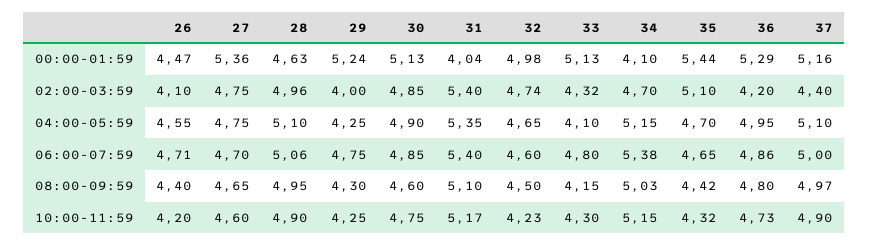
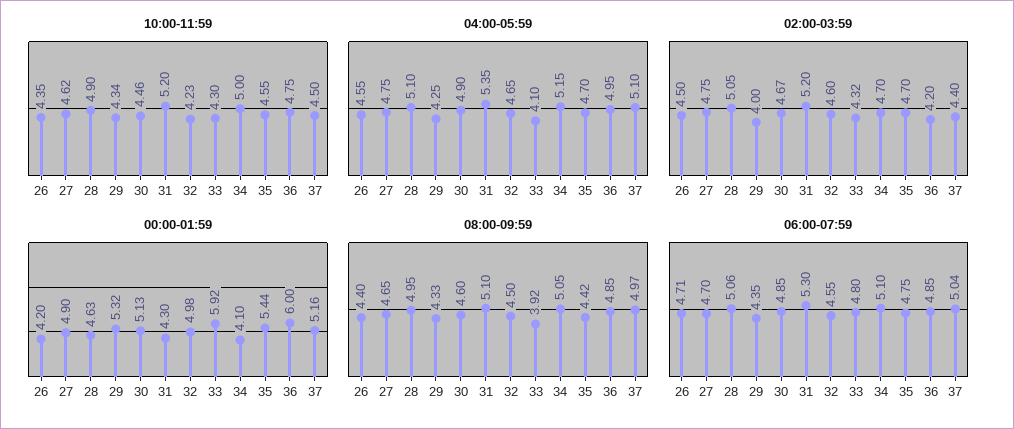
00:00-01:59, 26: 4.47 -> 4.2
00:00-01:59, 27: 5.36 -> 4.9
00:00-01:59, 29: 5.24 -> 5.32
00:00-01:59, 31: 4.04 -> 4.3
00:00-01:59, 33: 5.13 -> 5.92
00:00-01:59, 36: 5.29 -> 6
02:00-03:59, 26: 4.1 -> 4.5
02:00-03:59, 28: 4.96 -> 5.05
02:00-03:59, 30: 4.85 -> 4.67
02:00-03:59, 31: 5.4 -> 5.2
02:00-03:59, 32: 4.74 -> 4.6
02:00-03:59, 35: 5.1 -> 4.7
06:00-07:59, 29: 4.75 -> 4.35
06:00-07:59, 31: 5.4 -> 5.3
06:00-07:59, 32: 4.6 -> 4.55
06:00-07:59, 34: 5.38 -> 5.1
06:00-07:59, 35: 4.65 -> 4.75
06:00-07:59, 36: 4.86 -> 4.85
06:00-07:59, 37: 5 -> 5.04
08:00-09:59, 29: 4.3 -> 4.33
08:00-09:59, 33: 4.15 -> 3.92
08:00-09:59, 34: 5.03 -> 5.05
08:00-09:59, 36: 4.8 -> 4.85
10:00-11:59, 26: 4.2 -> 4.35
10:00-11:59, 27: 4.6 -> 4.62
10:00-11:59, 29: 4.25 -> 4.34
10:00-11:59, 30: 4.75 -> 4.46
10:00-11:59, 31: 5.17 -> 5.2
10:00-11:59, 34: 5.15 -> 5
10:00-11:59, 35: 4.32 -> 4.55
10:00-11:59, 36: 4.73 -> 4.75
10:00-11:59, 37: 4.9 -> 4.5

